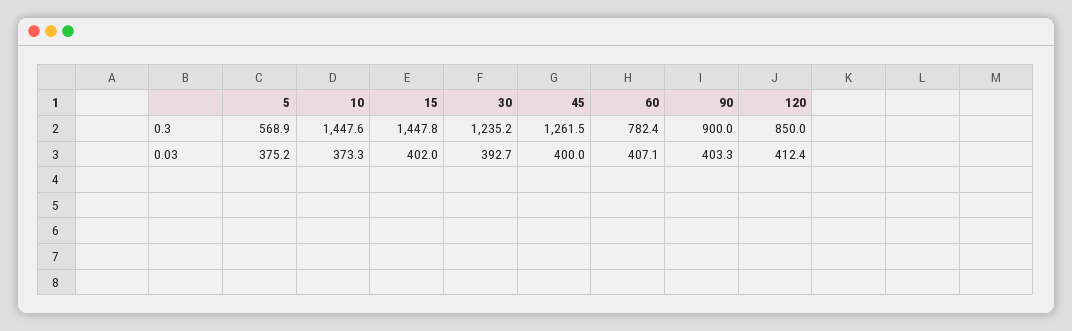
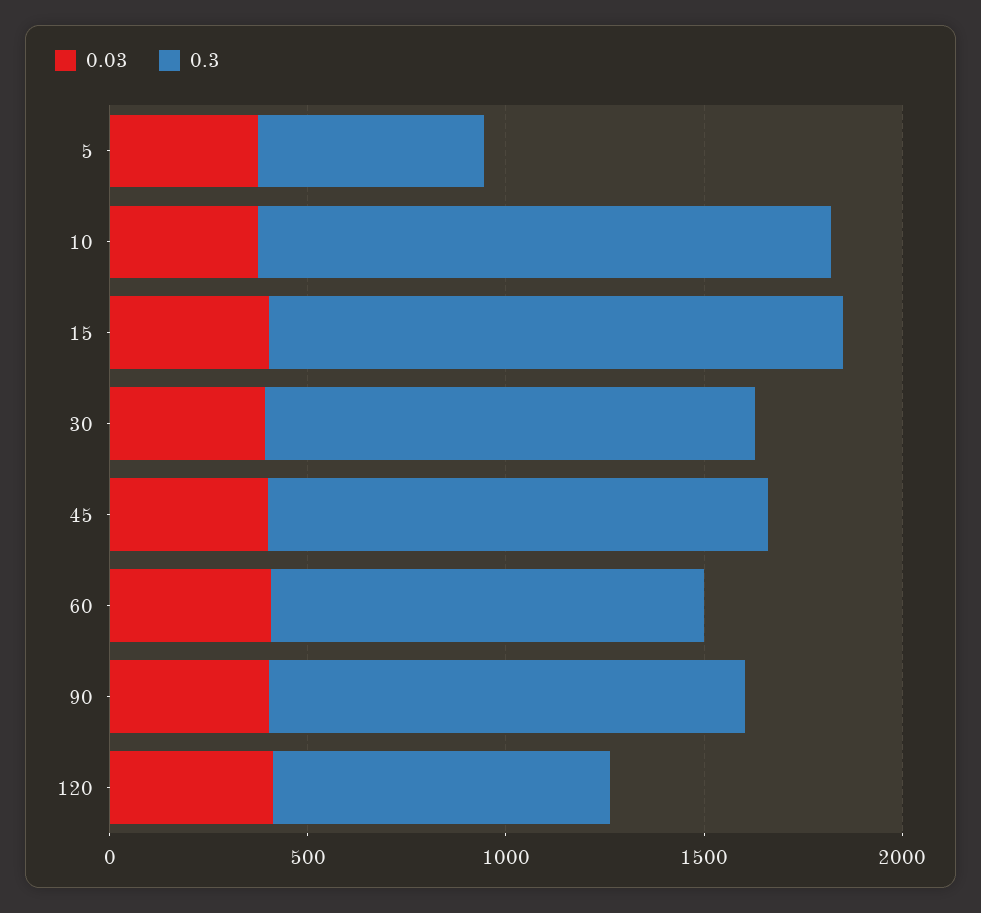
0.3, 60: 782.4 -> 1100
0.3, 90: 900 -> 1200

